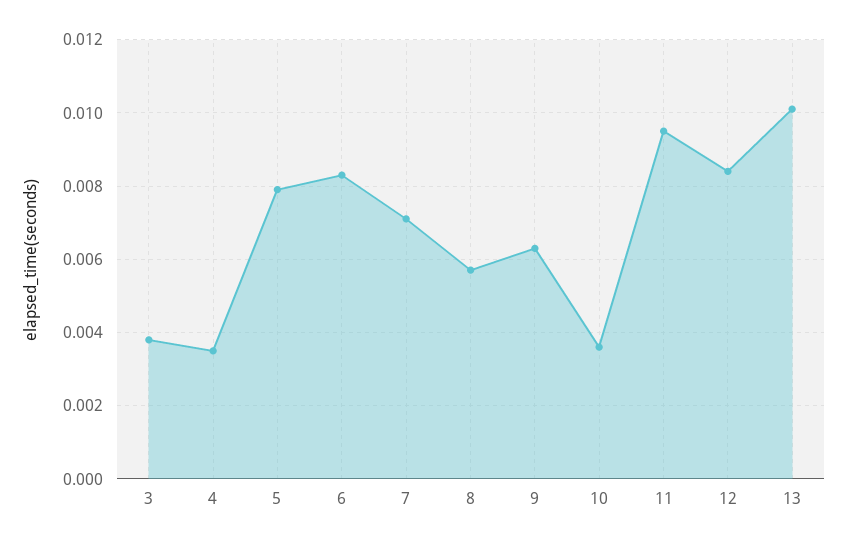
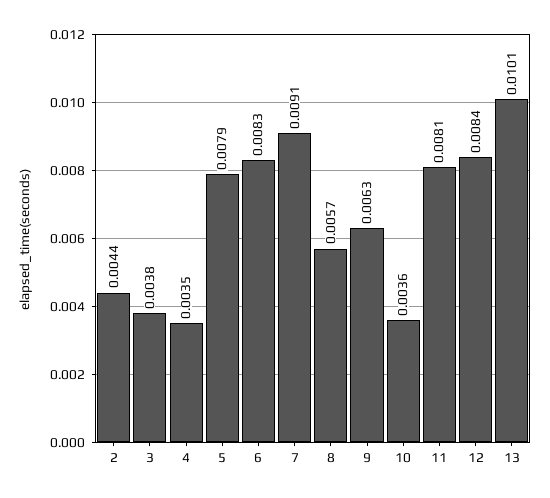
7: 0.007 -> 0.0091
11: 0.0095 -> 0.0081
2: none -> 0.0044

